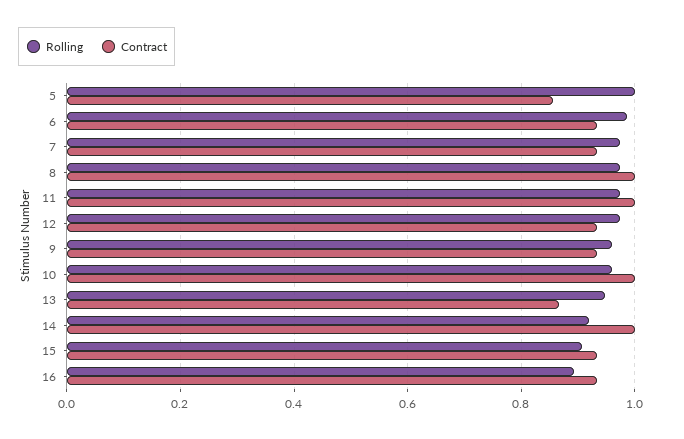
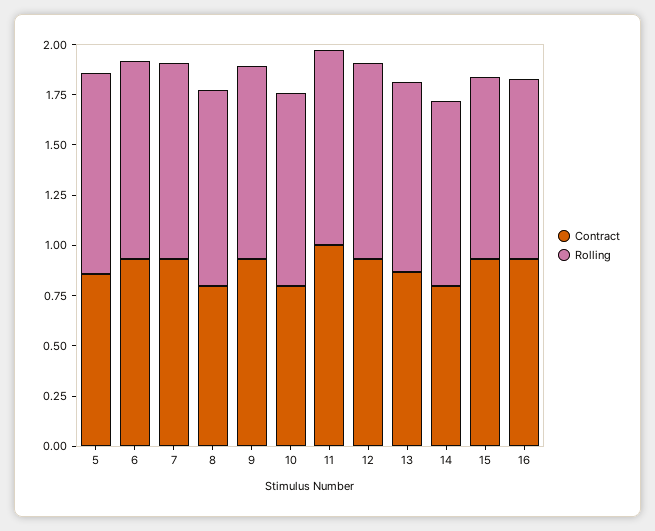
Contract, 8: 1 -> 0.8
Contract, 10: 1 -> 0.8
Contract, 14: 1 -> 0.8

